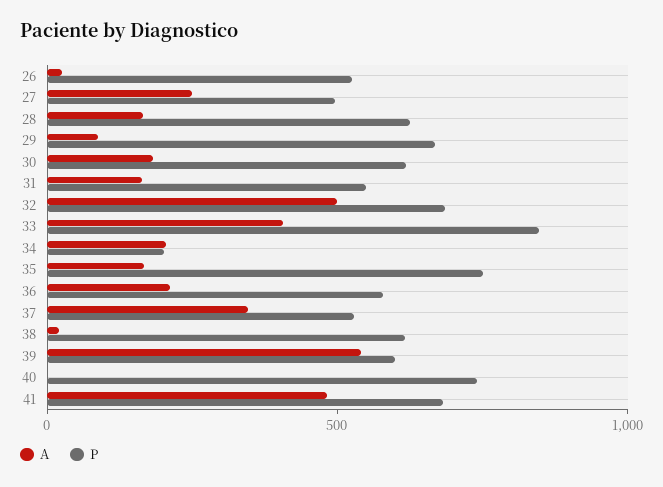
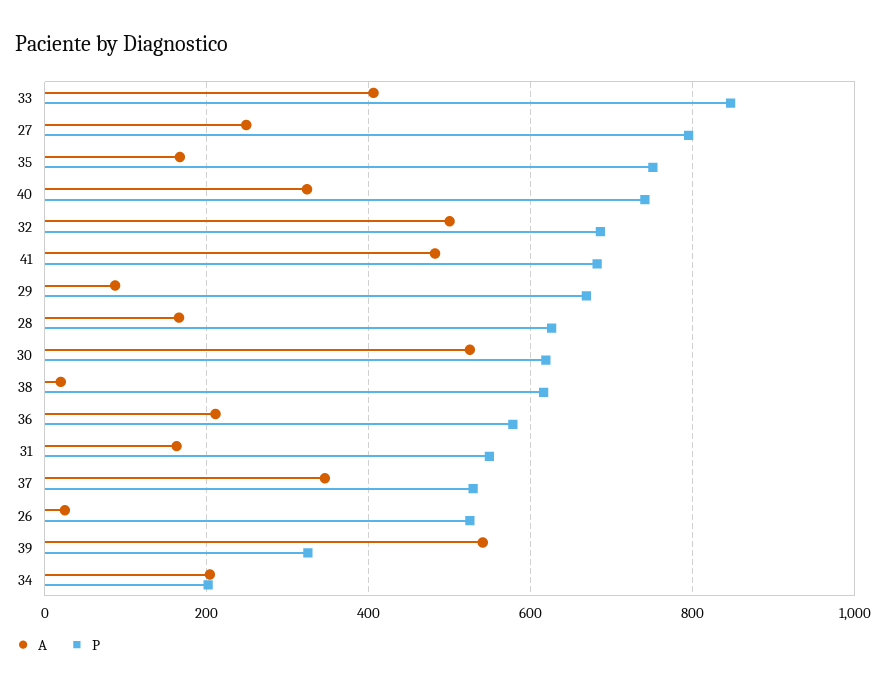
P, 27: 500 -> 800
A, 30: 200 -> 520
P, 39: 600 -> 320
A, 40: 0 -> 320

